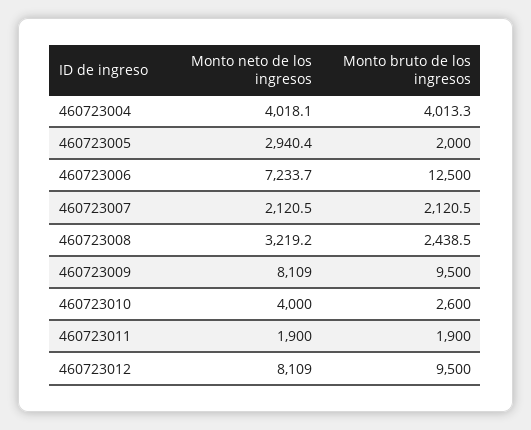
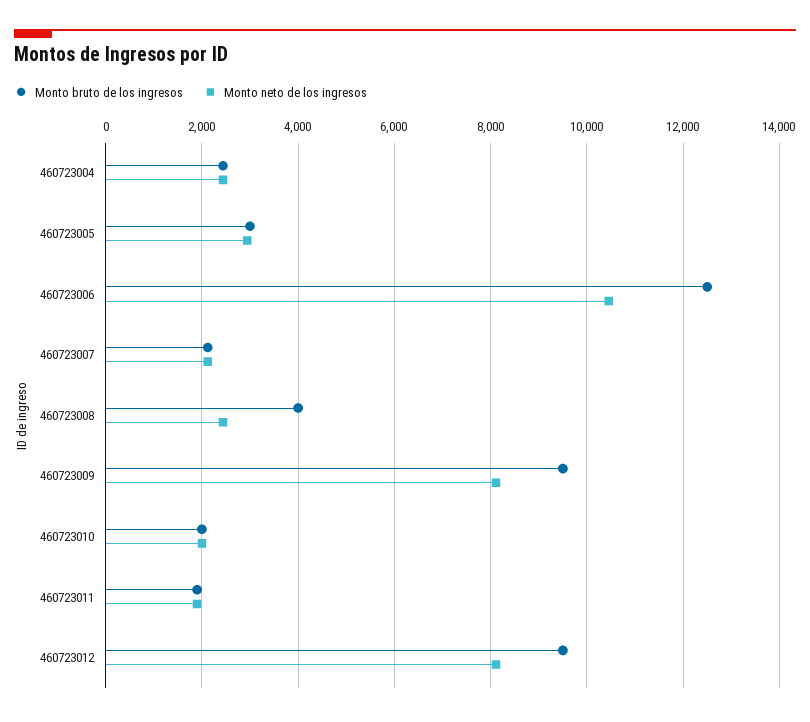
Monto neto de los ingresos, 460723004: 4018.1 -> 2400
Monto bruto de los ingresos, 460723004: 4013.3 -> 2400
Monto bruto de los ingresos, 460723005: 2000 -> 3000
Monto neto de los ingresos, 460723006: 7233.7 -> 10400
Monto neto de los ingresos, 460723008: 3219.2 -> 2400
Monto bruto de los ingresos, 460723008: 2438.5 -> 4000
Monto neto de los ingresos, 460723010: 4000 -> 2000
Monto bruto de los ingresos, 460723010: 2600 -> 2000

